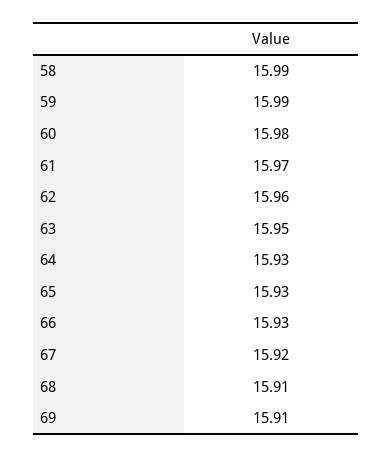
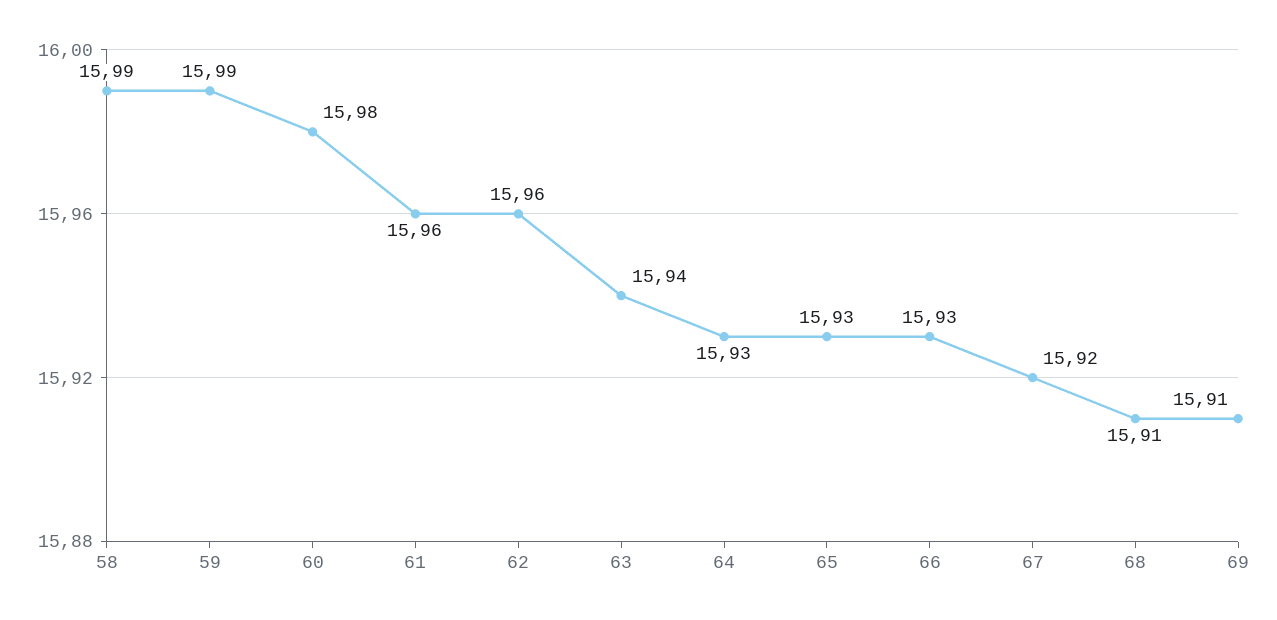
61: 15.97 -> 15.96
63: 15.95 -> 15.94

